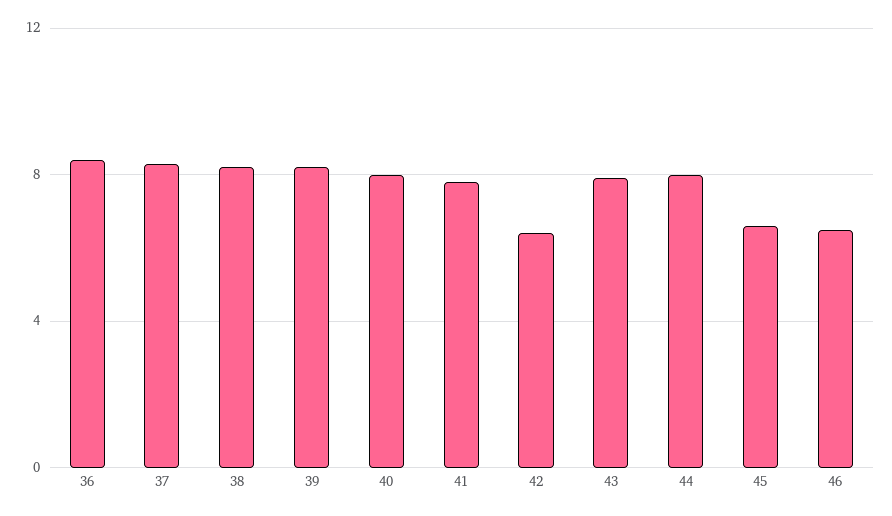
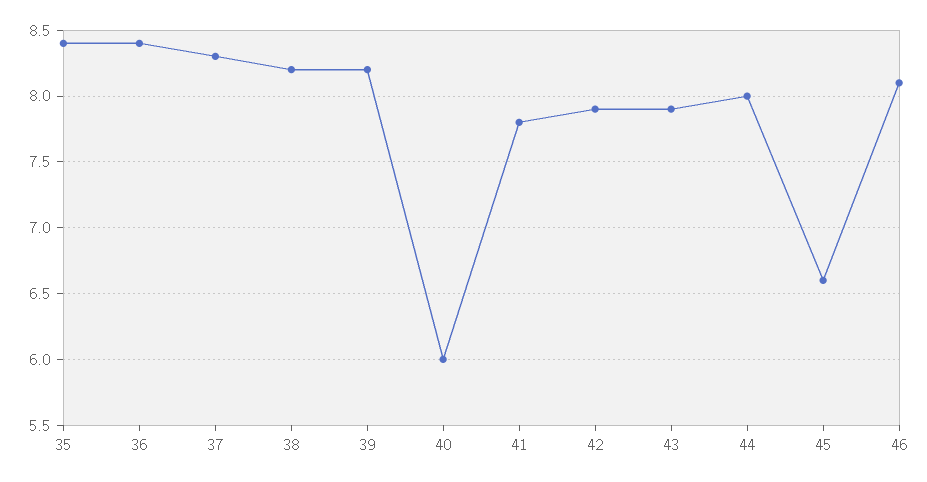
40: 8 -> 6
42: 6.5 -> 7.9
46: 6.5 -> 8.1
35: none -> 8.4

